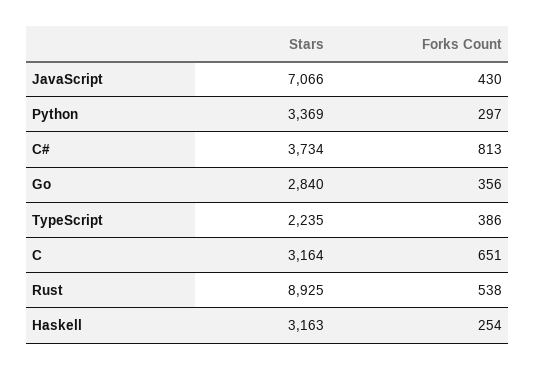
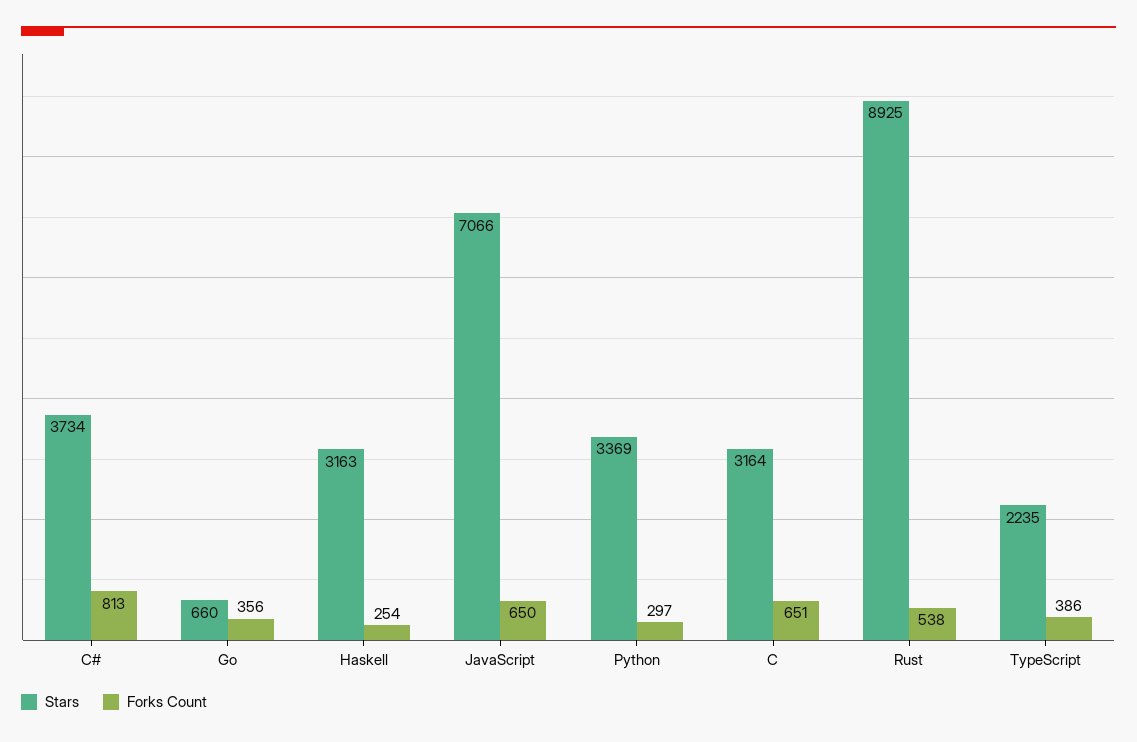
Forks Count, JavaScript: 430 -> 650
Stars, Go: 2840 -> 660

